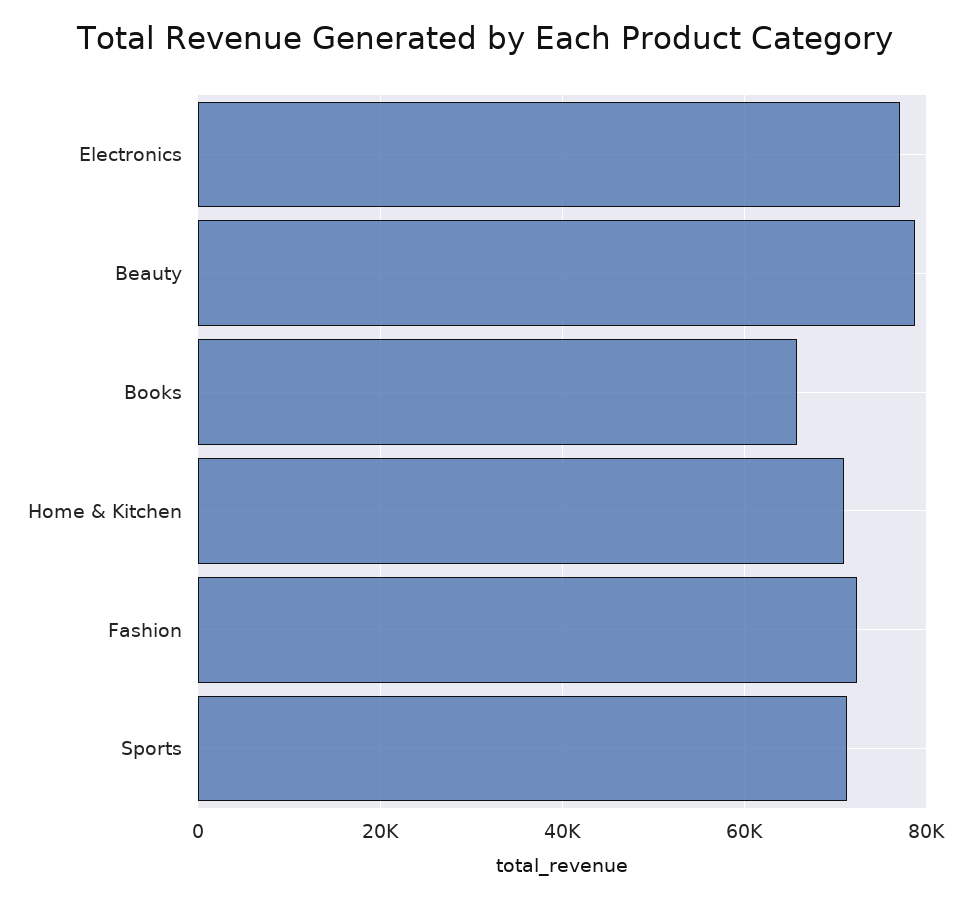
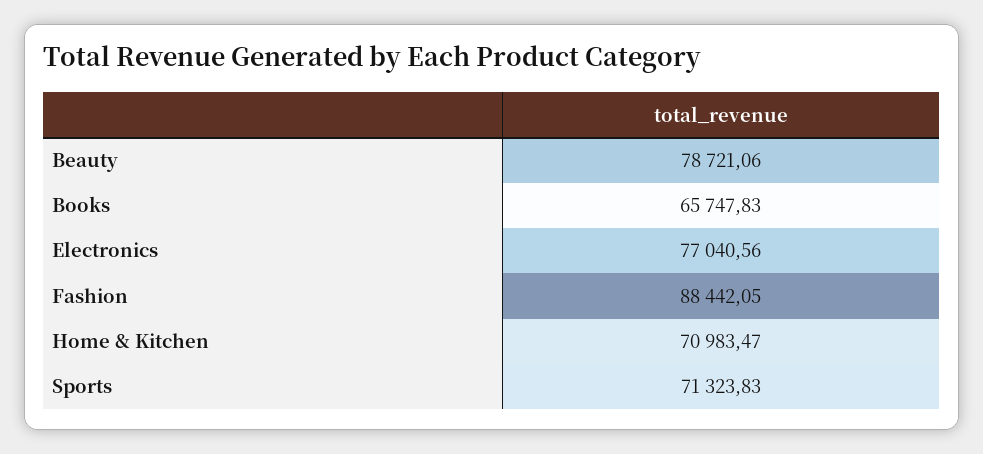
Fashion: 72000 -> 88442.05

